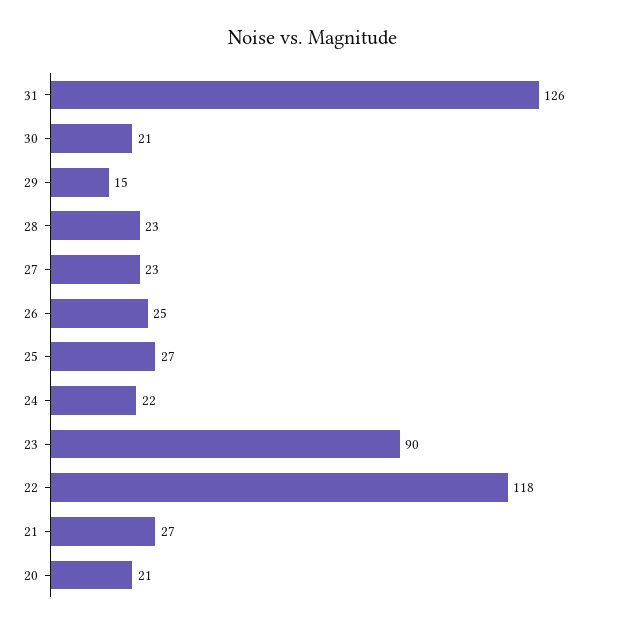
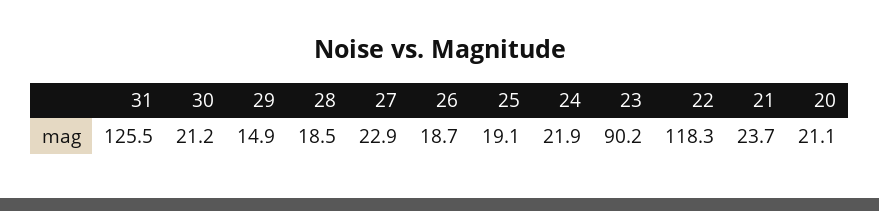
28: 23 -> 18.5
26: 25 -> 18.7
25: 27 -> 19.1
21: 27 -> 23.7

